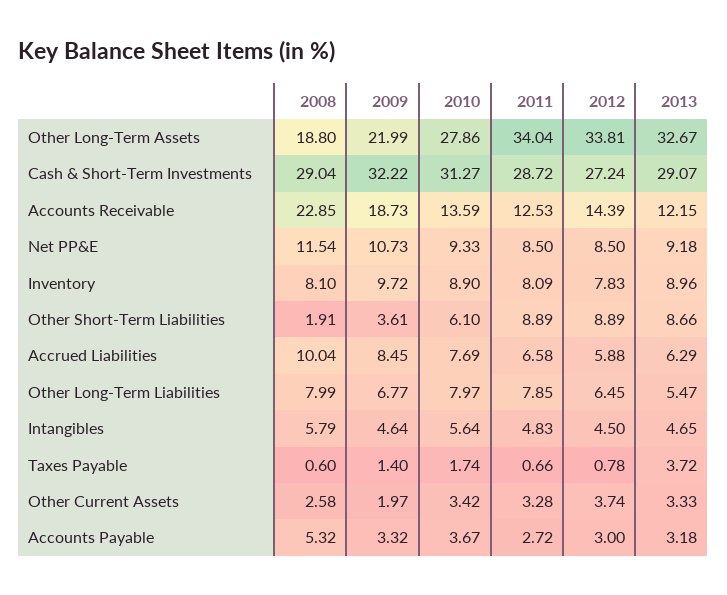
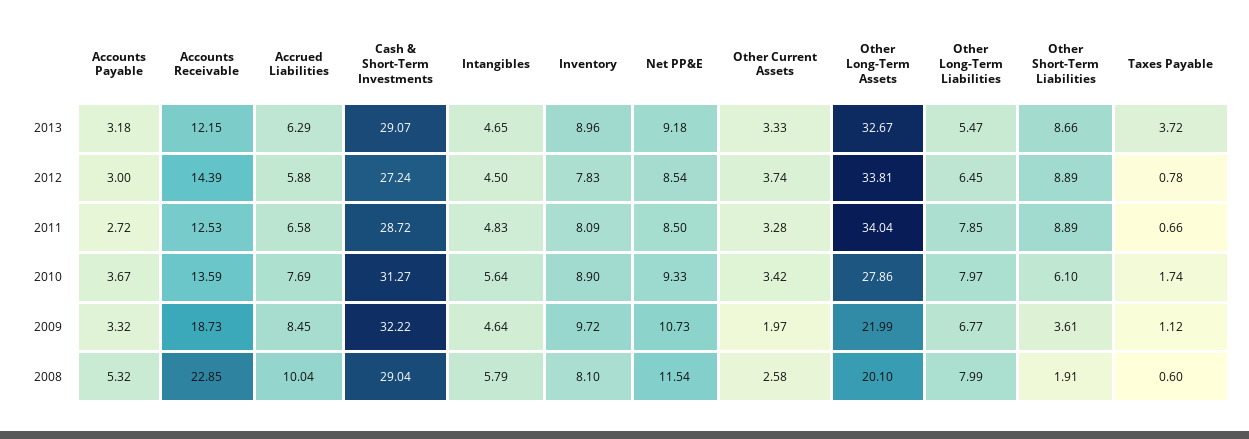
2008, Other Long-Term Assets: 18.8 -> 20.1
2012, Net PP&E: 8.5 -> 8.54
2009, Taxes Payable: 1.4 -> 1.12

